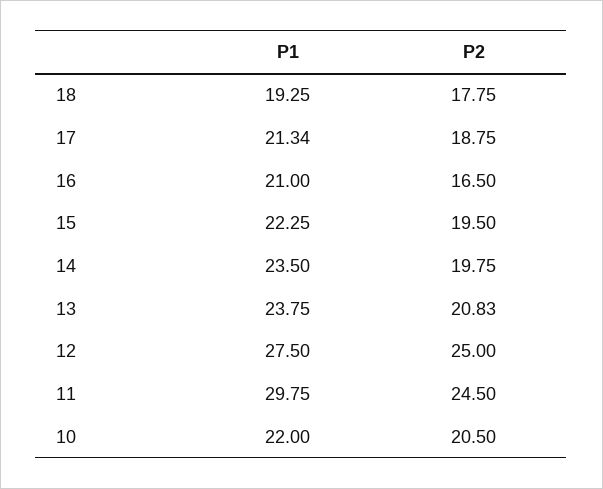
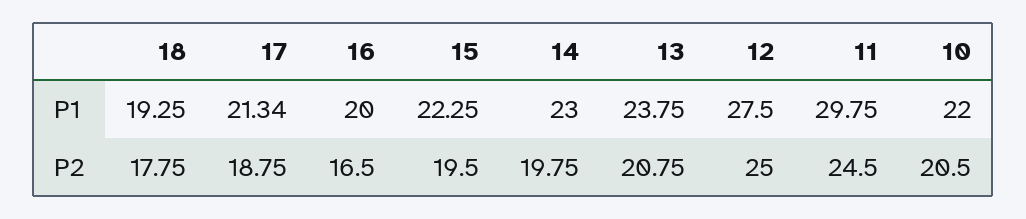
P1, 16: 21 -> 20
P1, 14: 23.5 -> 23
P2, 13: 20.83 -> 20.75

